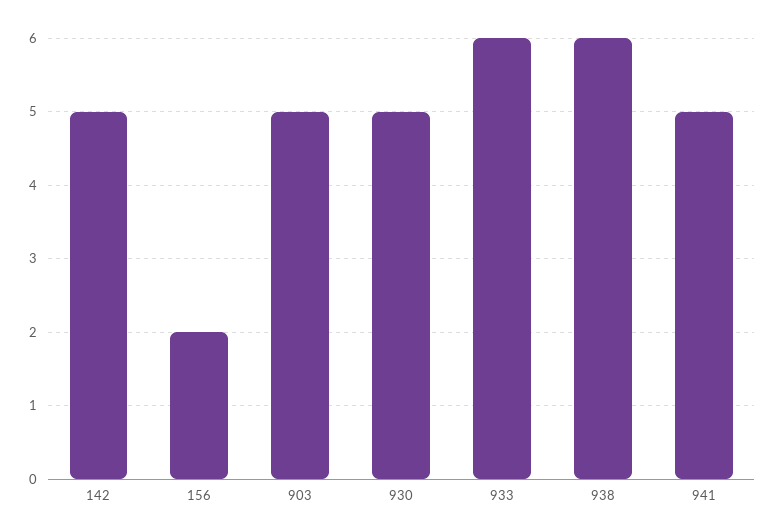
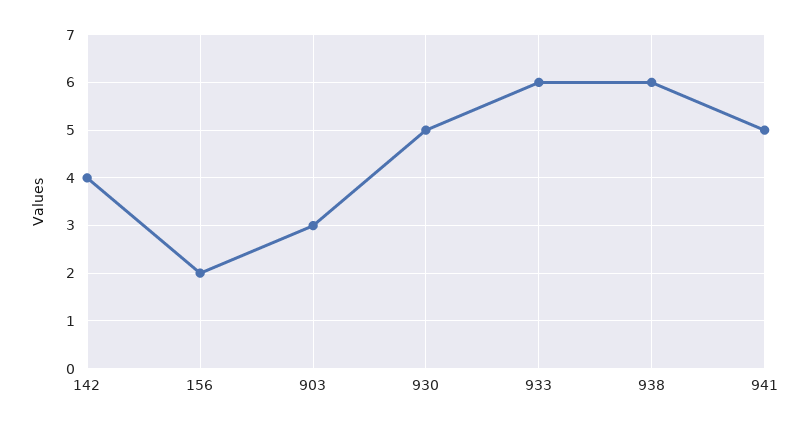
142: 5 -> 4
903: 5 -> 3

